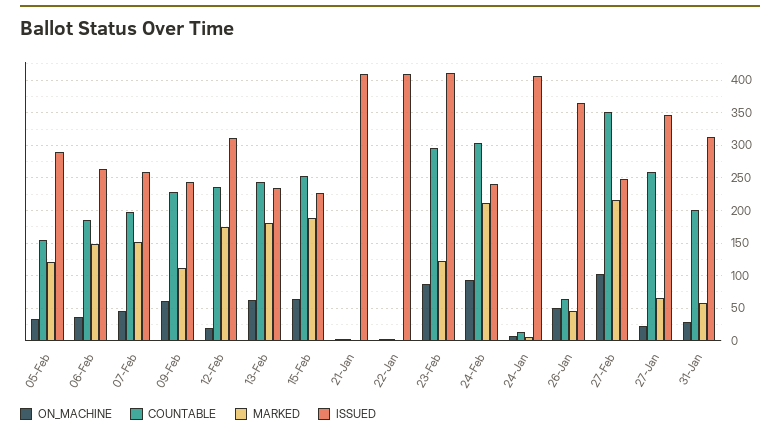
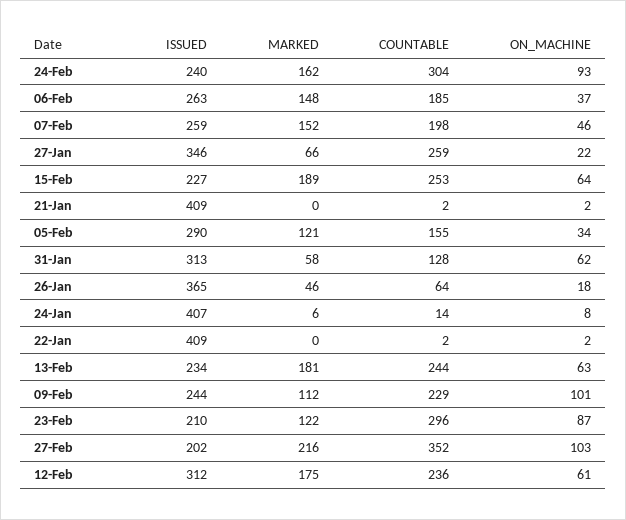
ON_MACHINE, 09-Feb: 60 -> 101
ON_MACHINE, 12-Feb: 20 -> 61
ISSUED, 23-Feb: 410 -> 210
MARKED, 24-Feb: 210 -> 162
ON_MACHINE, 26-Jan: 50 -> 18
ISSUED, 27-Feb: 250 -> 202
ON_MACHINE, 31-Jan: 30 -> 62
COUNTABLE, 31-Jan: 200 -> 128

